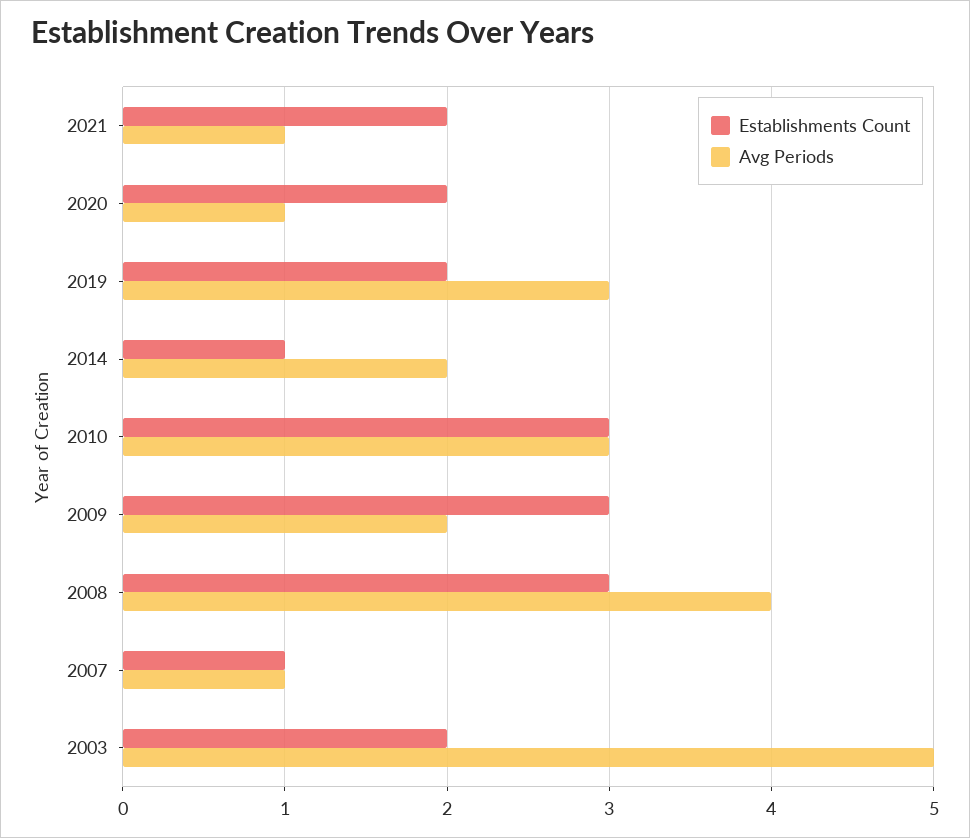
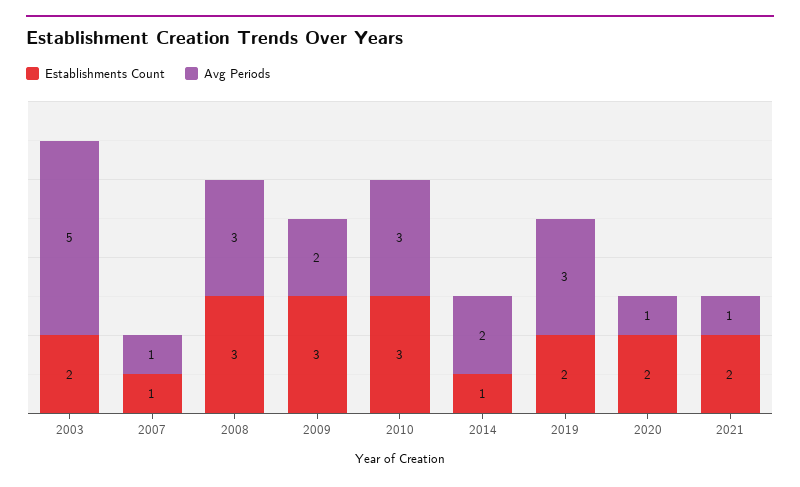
Avg Periods, 2008: 4 -> 3

